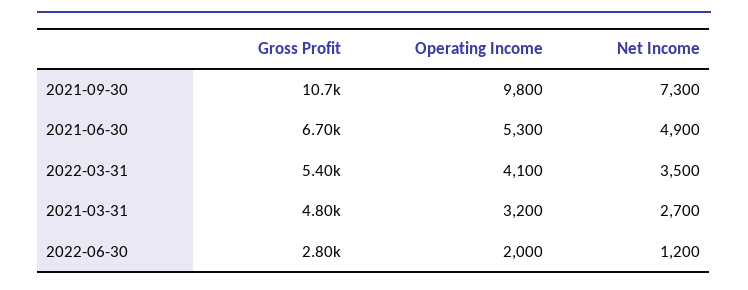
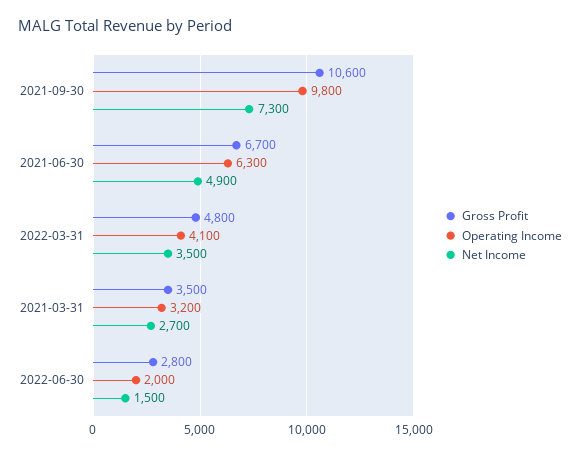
Gross Profit, 2021-09-30: 10700 -> 10600
Operating Income, 2021-06-30: 5300 -> 6300
Gross Profit, 2022-03-31: 5400 -> 4800
Gross Profit, 2021-03-31: 4800 -> 3500
Net Income, 2022-06-30: 1200 -> 1500

